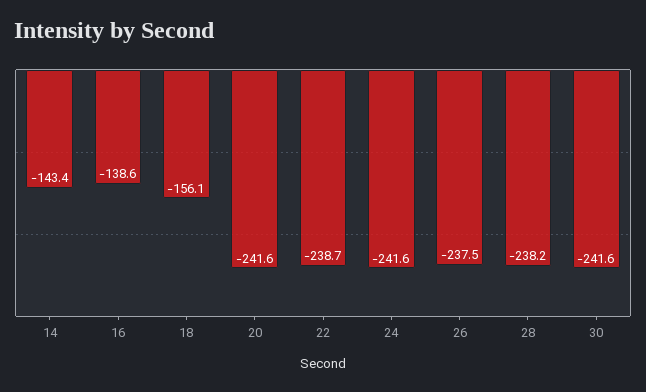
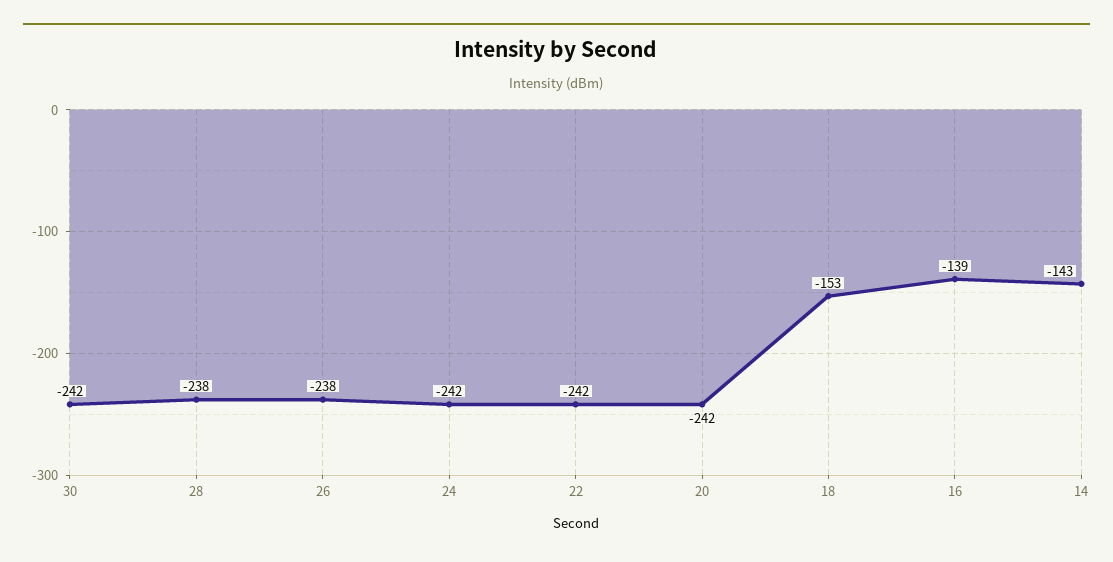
18: -156.1 -> -153
22: -238.7 -> -242

